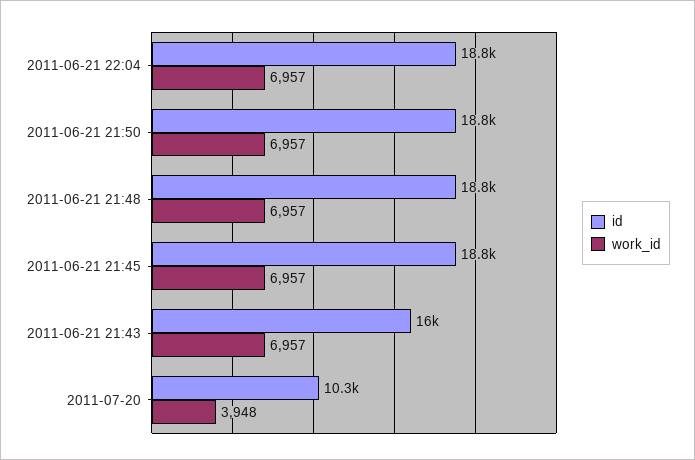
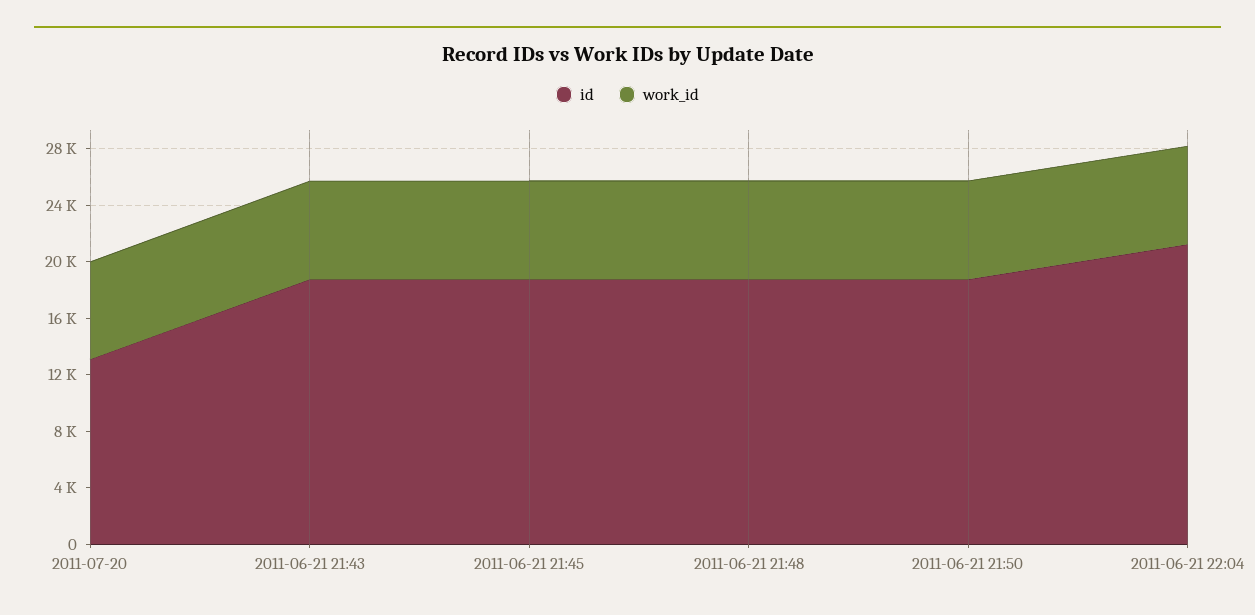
id, 2011-06-21 22:04: 18800 -> 21000
id, 2011-06-21 21:43: 16000 -> 19000
id, 2011-07-20: 10300 -> 13000
work_id, 2011-07-20: 3948 -> 7000

